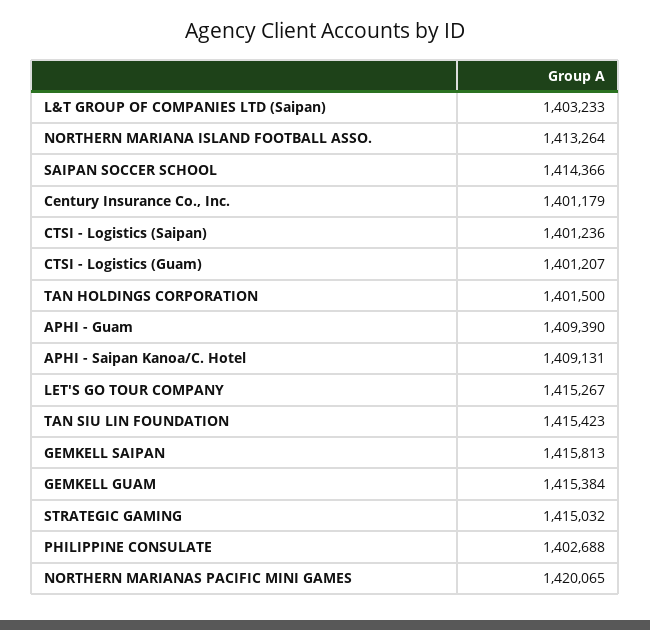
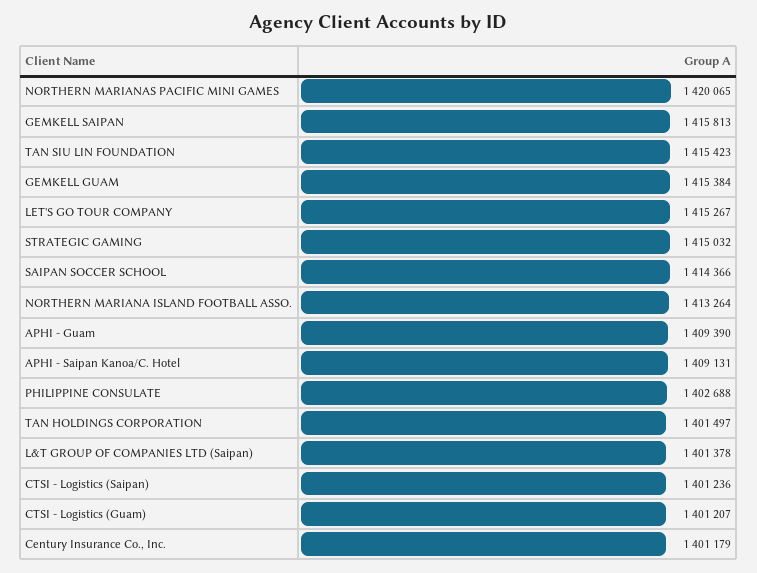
L&T GROUP OF COMPANIES LTD (Saipan): 1403233 -> 1401378
TAN HOLDINGS CORPORATION: 1401500 -> 1401497

